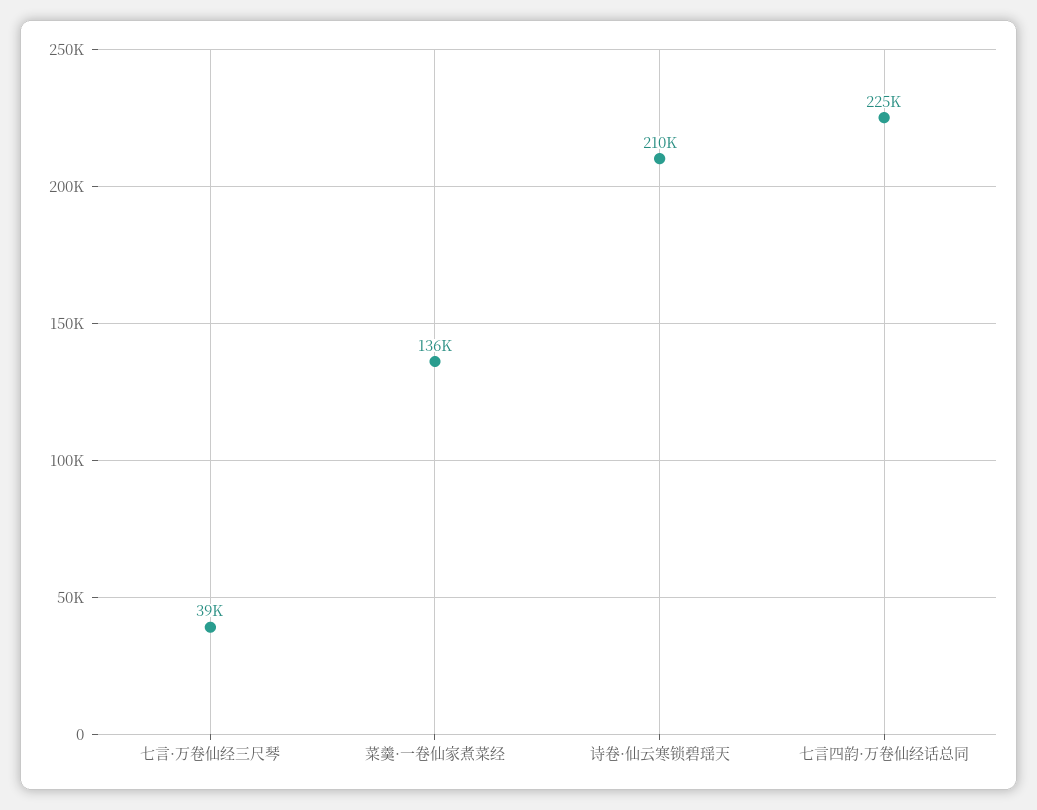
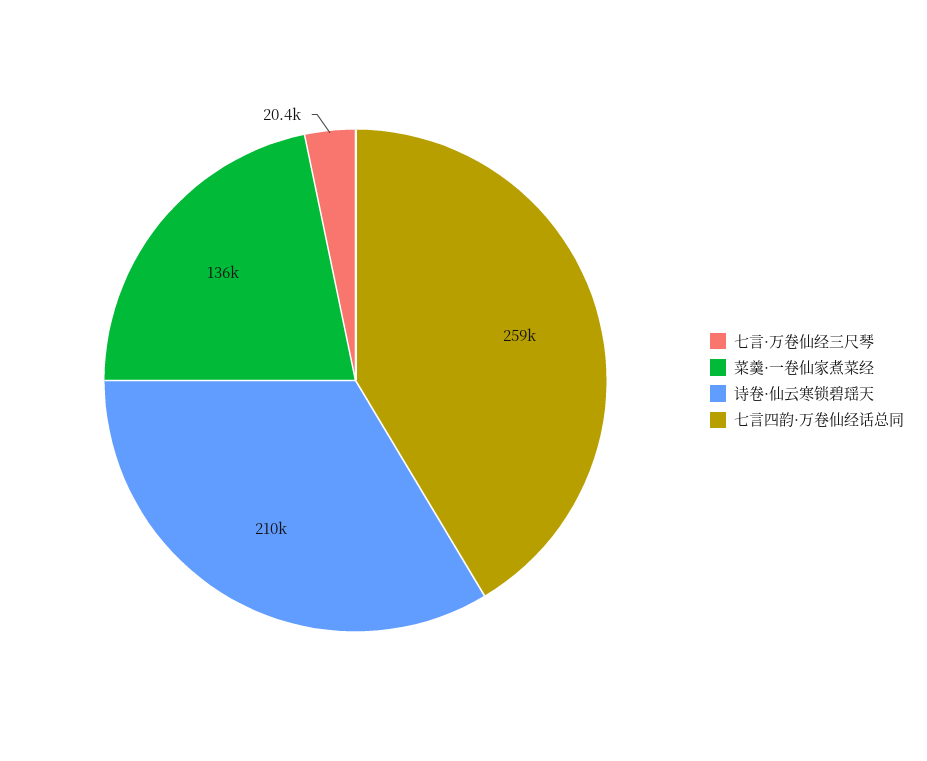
七言·万卷仙经三尺琴: 39000 -> 20400
七言四韵·万卷仙经话总同: 225000 -> 259000

